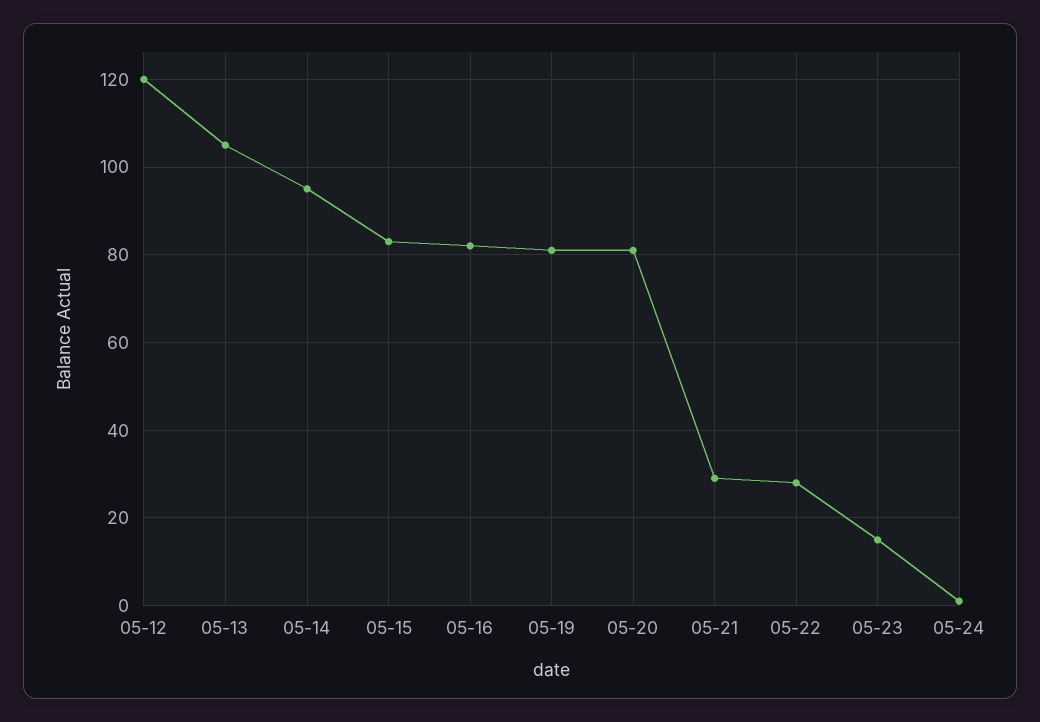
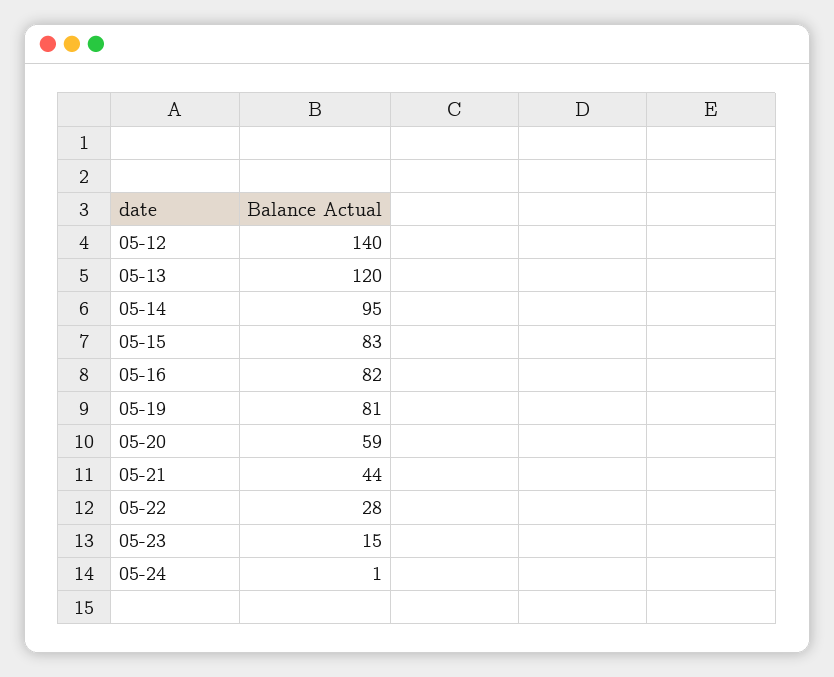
05-12: 120 -> 140
05-13: 105 -> 120
05-20: 80 -> 59
05-21: 30 -> 44

